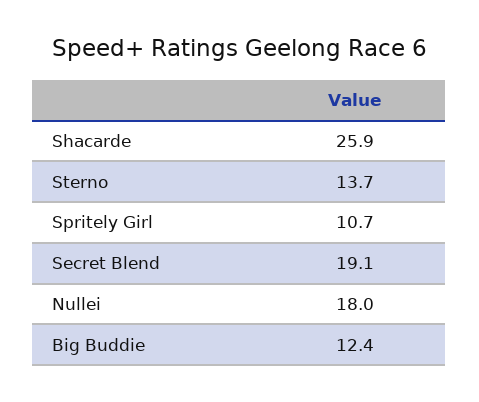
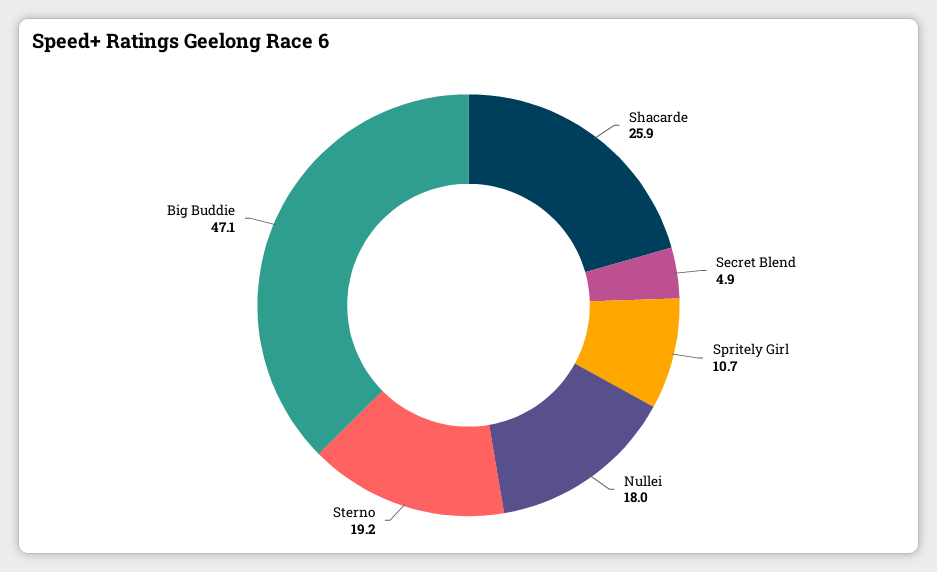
Sterno: 13.7 -> 19.2
Secret Blend: 19.1 -> 4.9
Big Buddie: 12.4 -> 47.1

